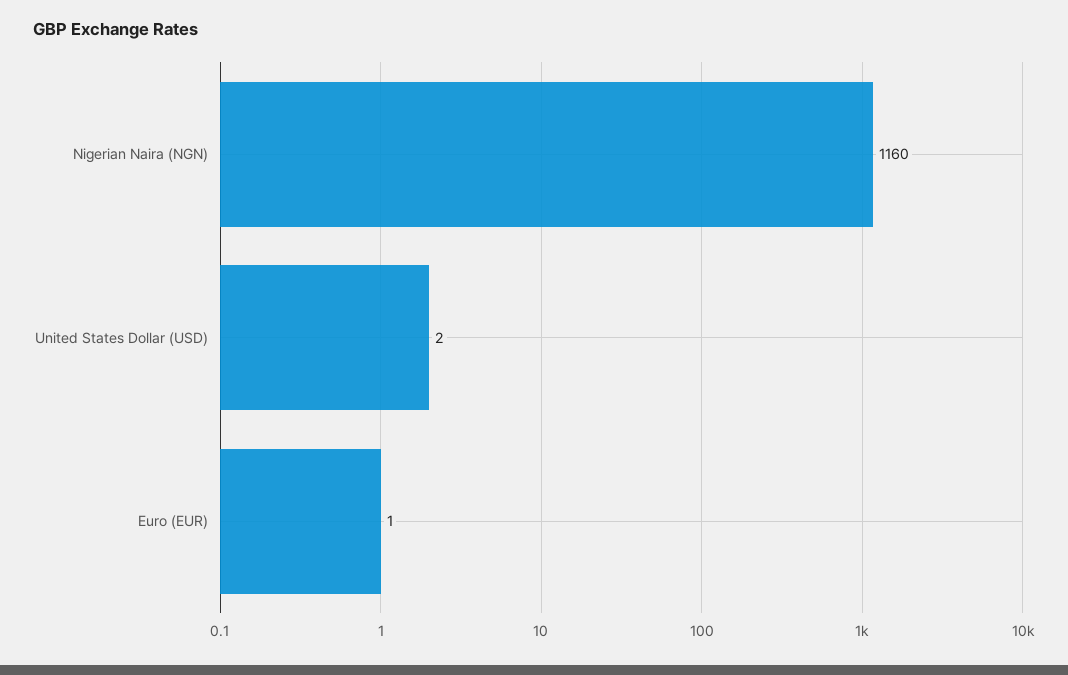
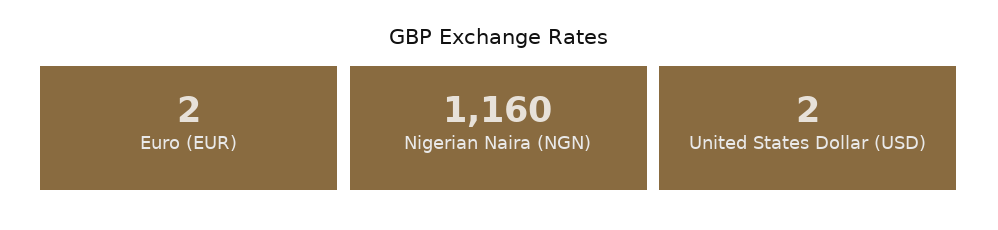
Euro (EUR): 1 -> 2

